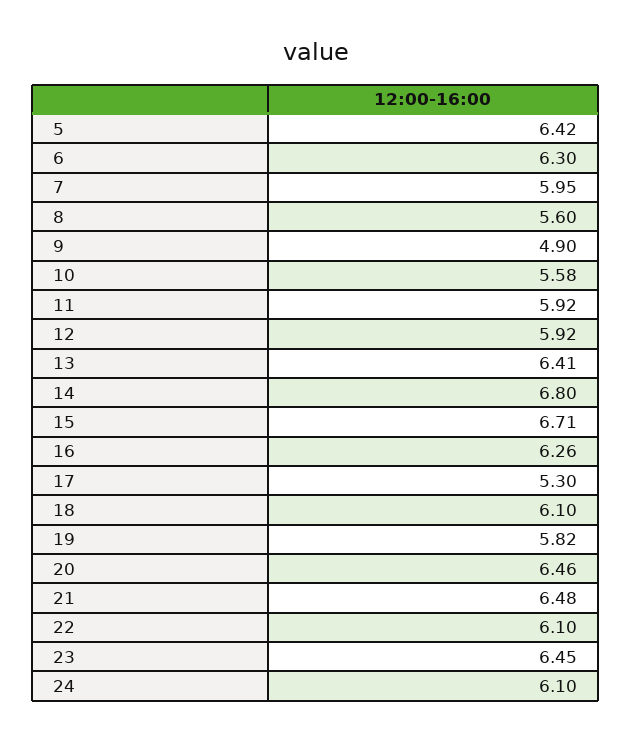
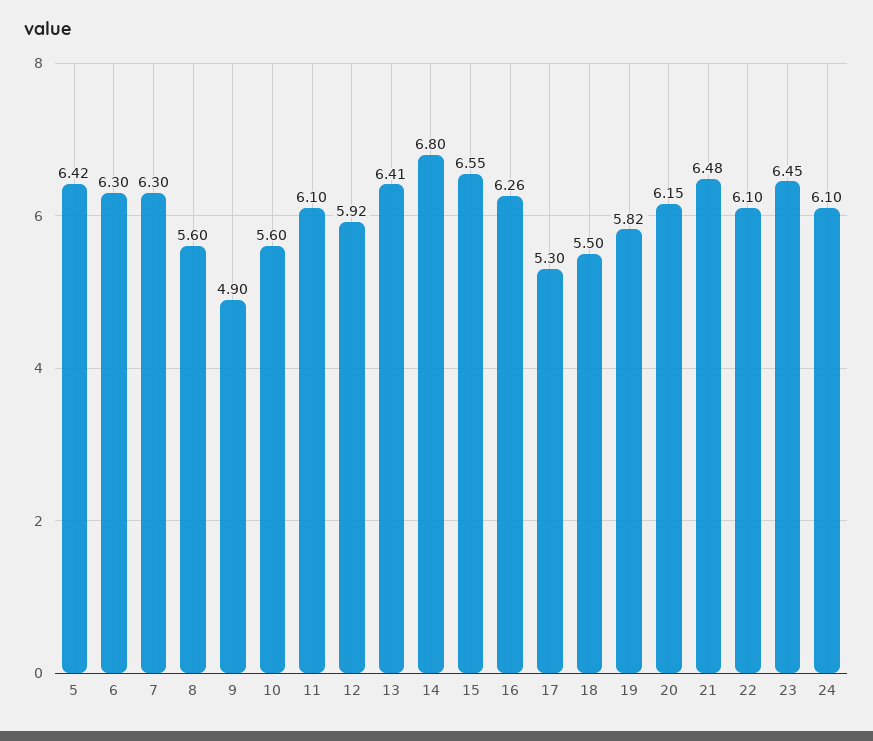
7: 5.95 -> 6.3
10: 5.58 -> 5.6
11: 5.92 -> 6.1
15: 6.71 -> 6.55
18: 6.1 -> 5.5
20: 6.46 -> 6.15

